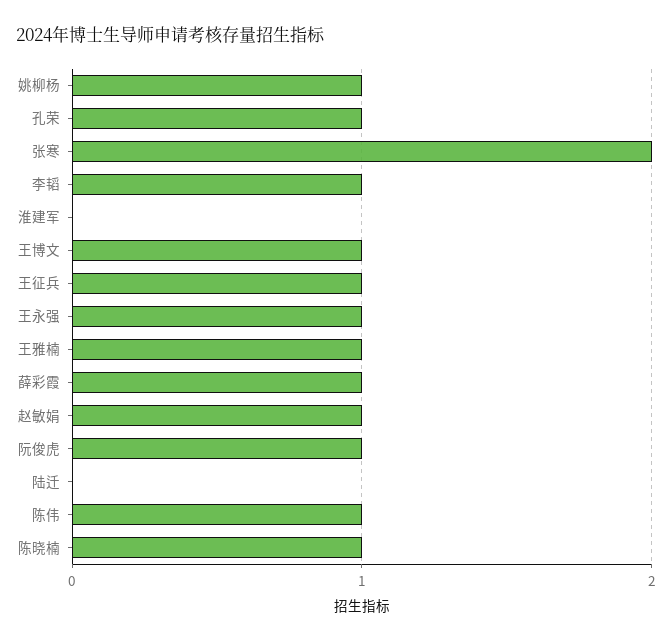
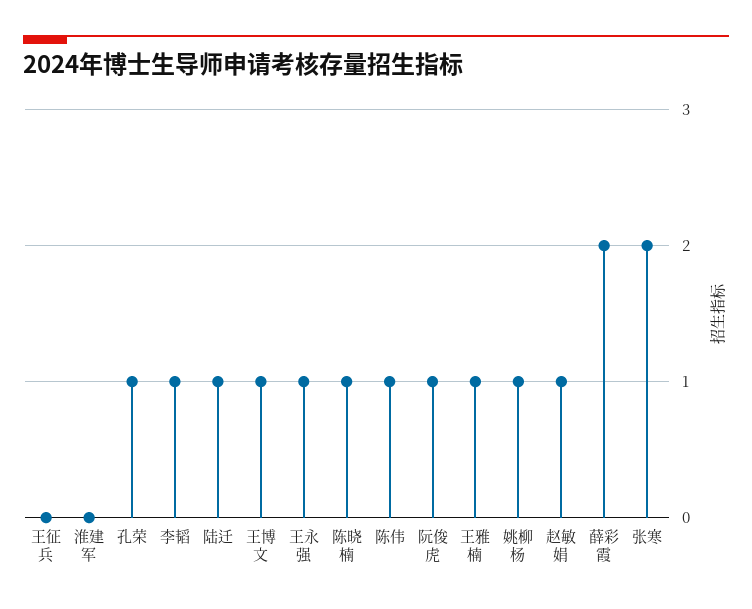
王征兵: 1 -> 0
薛彩霞: 1 -> 2
陆迁: 0 -> 1

